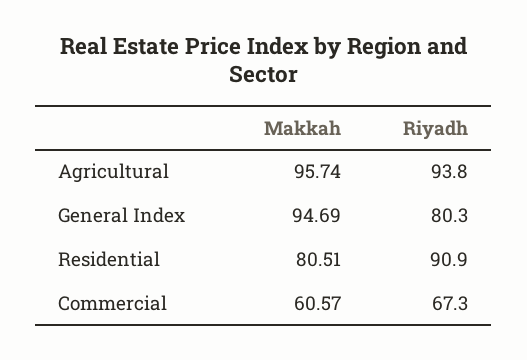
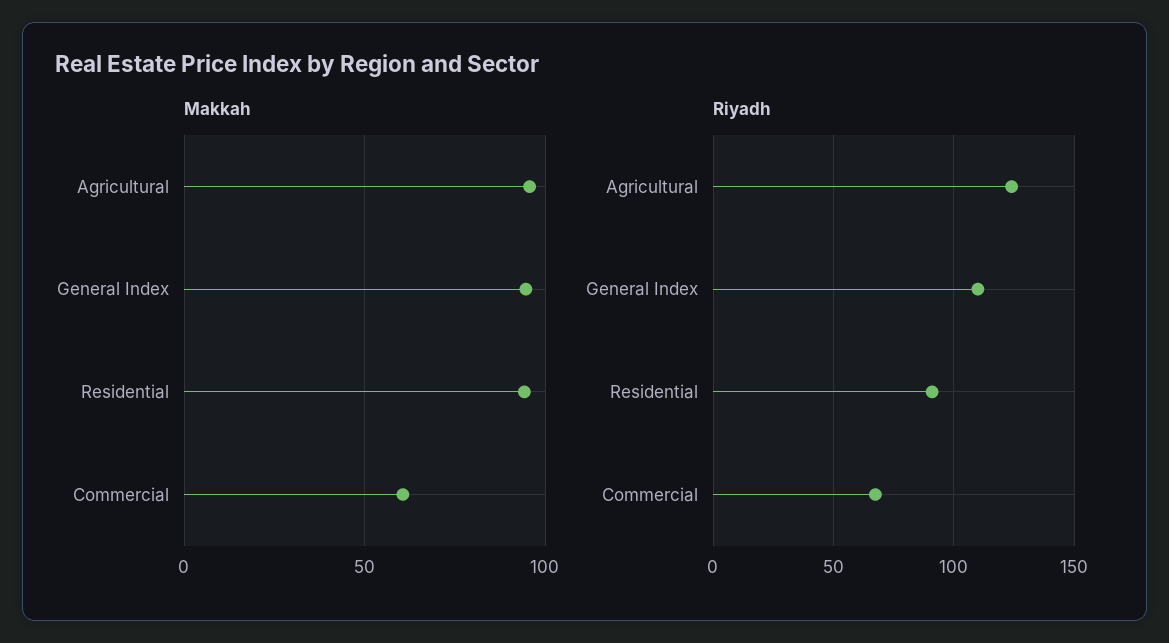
Riyadh, Agricultural: 93.8 -> 125
Riyadh, General Index: 80.3 -> 110
Makkah, Residential: 80.51 -> 95

